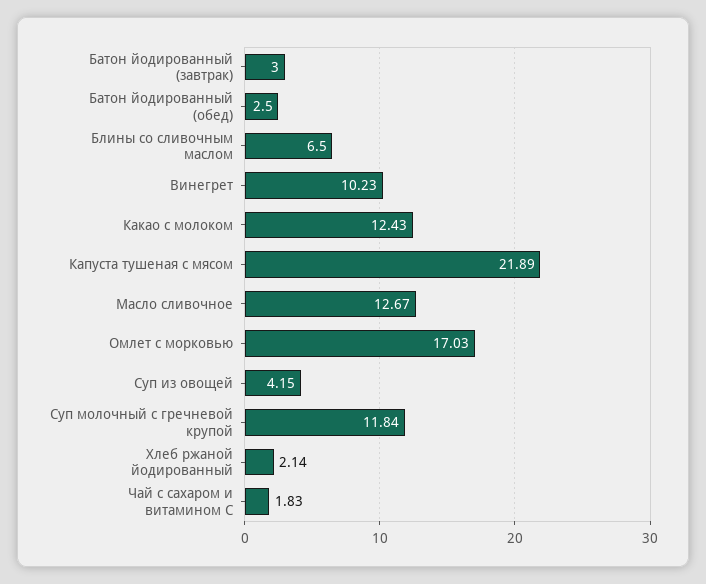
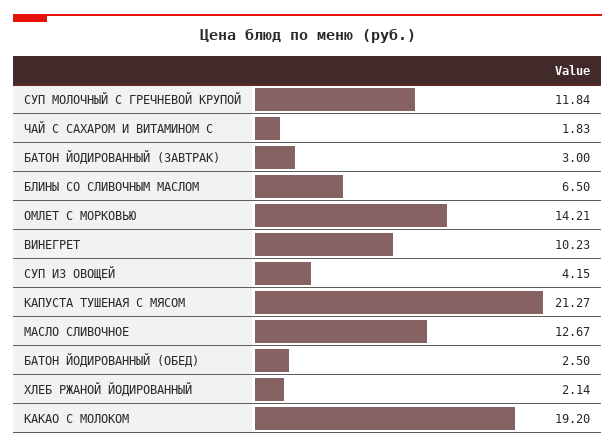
Какао с молоком: 12.43 -> 19.2
Капуста тушеная с мясом: 21.89 -> 21.27
Омлет с морковью: 17.03 -> 14.21

